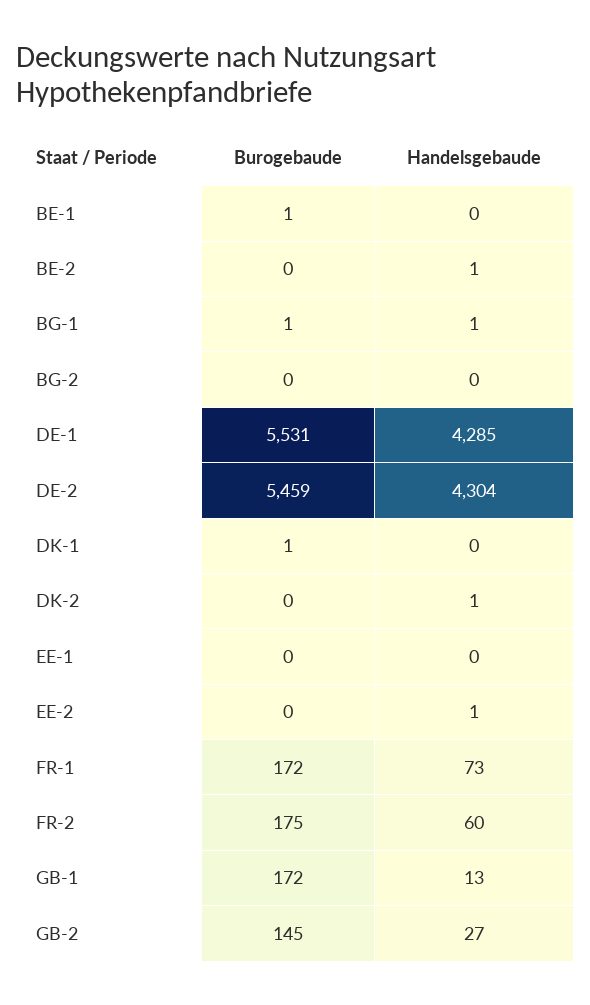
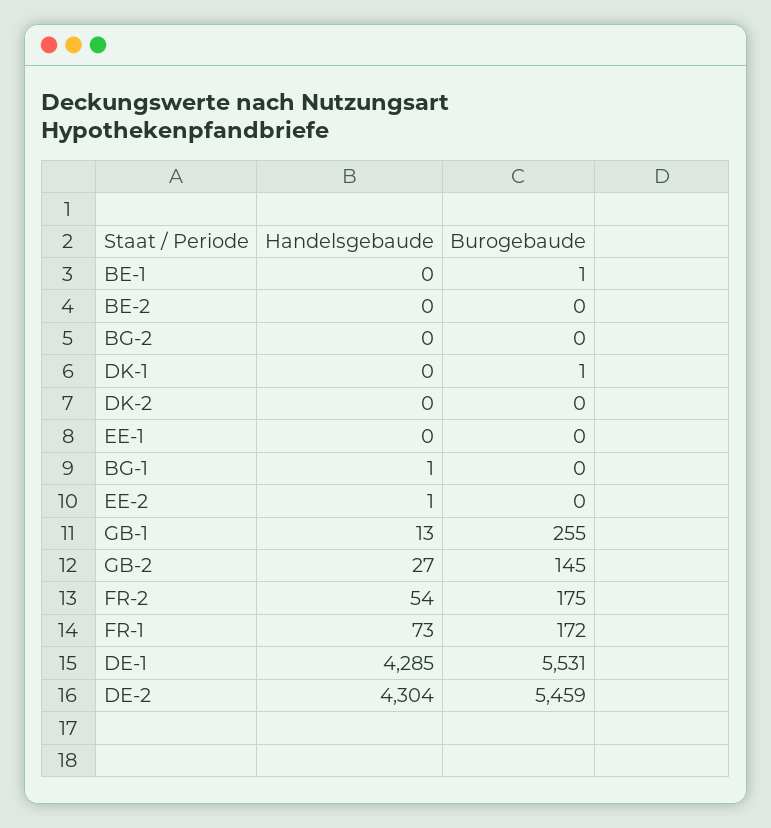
Handelsgebaude, BE-2: 1 -> 0
Burogebaude, BG-1: 1 -> 0
Handelsgebaude, DK-2: 1 -> 0
Handelsgebaude, FR-2: 60 -> 54
Burogebaude, GB-1: 172 -> 255

